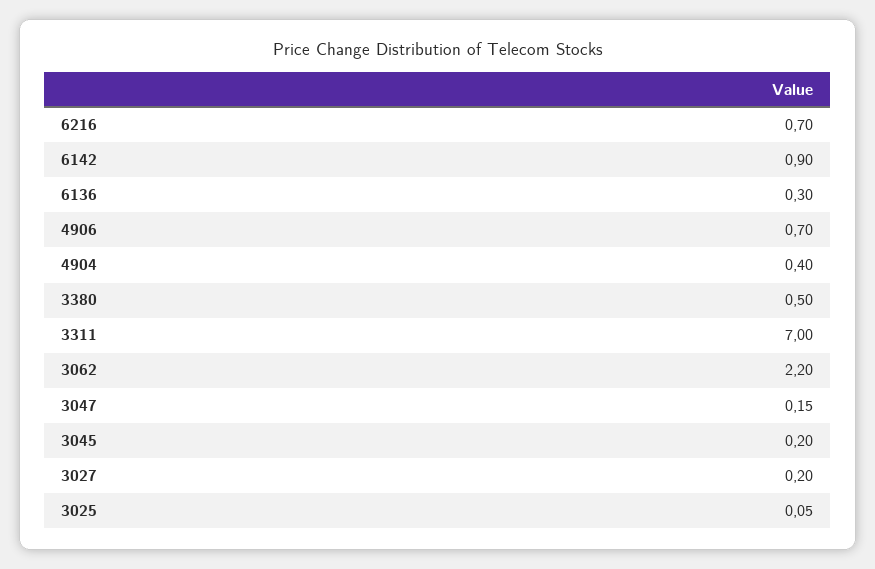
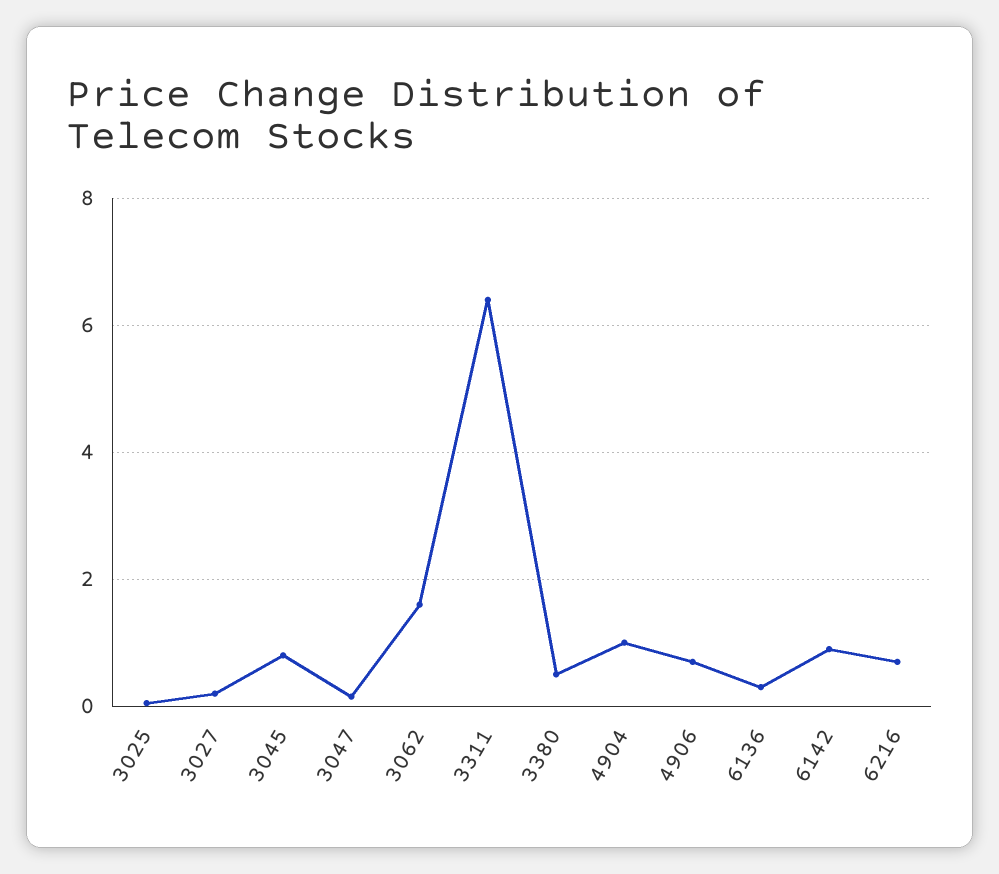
4904: 0.4 -> 1
3311: 7 -> 6.4
3062: 2.2 -> 1.6
3045: 0.2 -> 0.8

